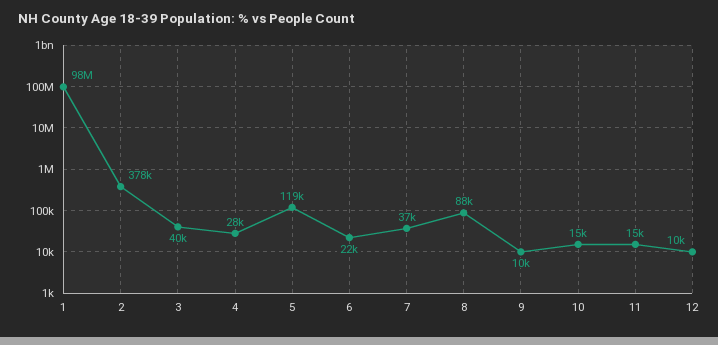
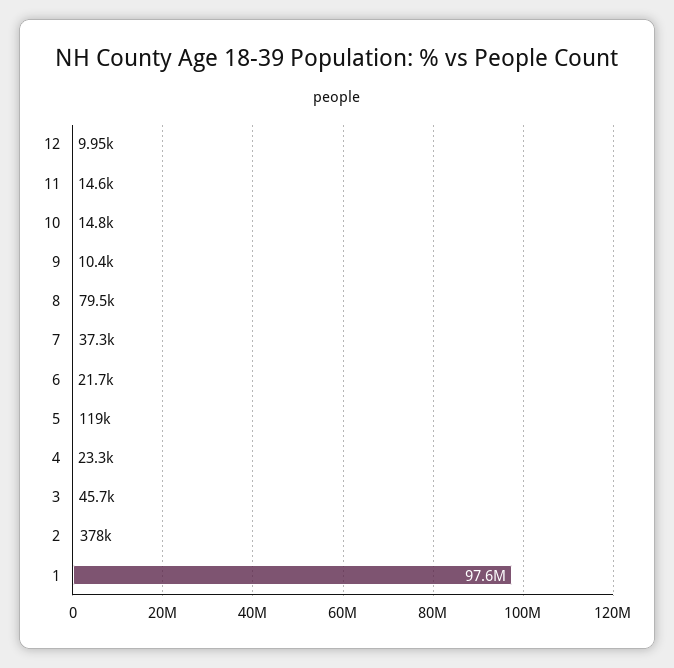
3: 40000 -> 45700
4: 28000 -> 23300
8: 88000 -> 79500

